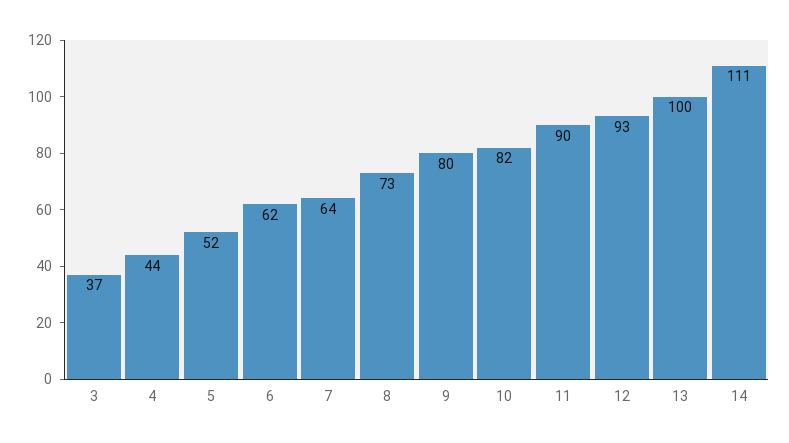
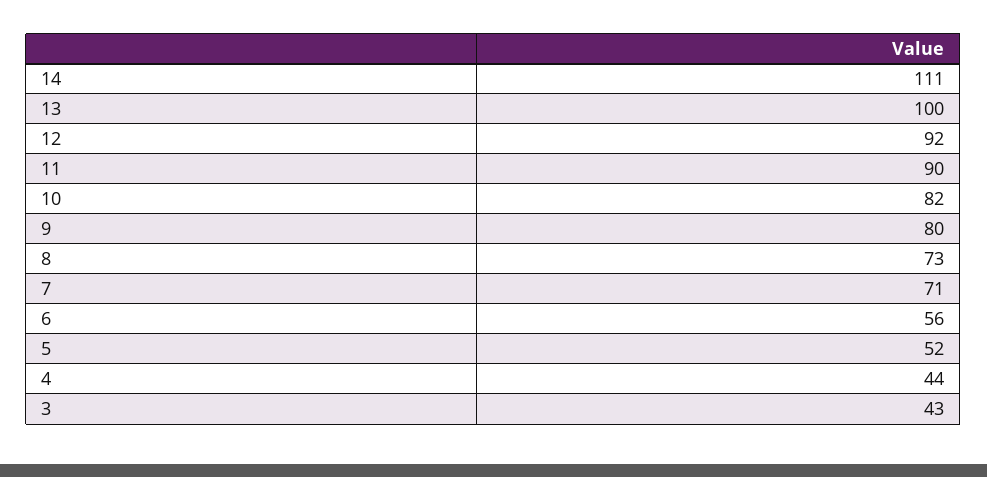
3: 37 -> 43
6: 62 -> 56
7: 64 -> 71
12: 93 -> 92

